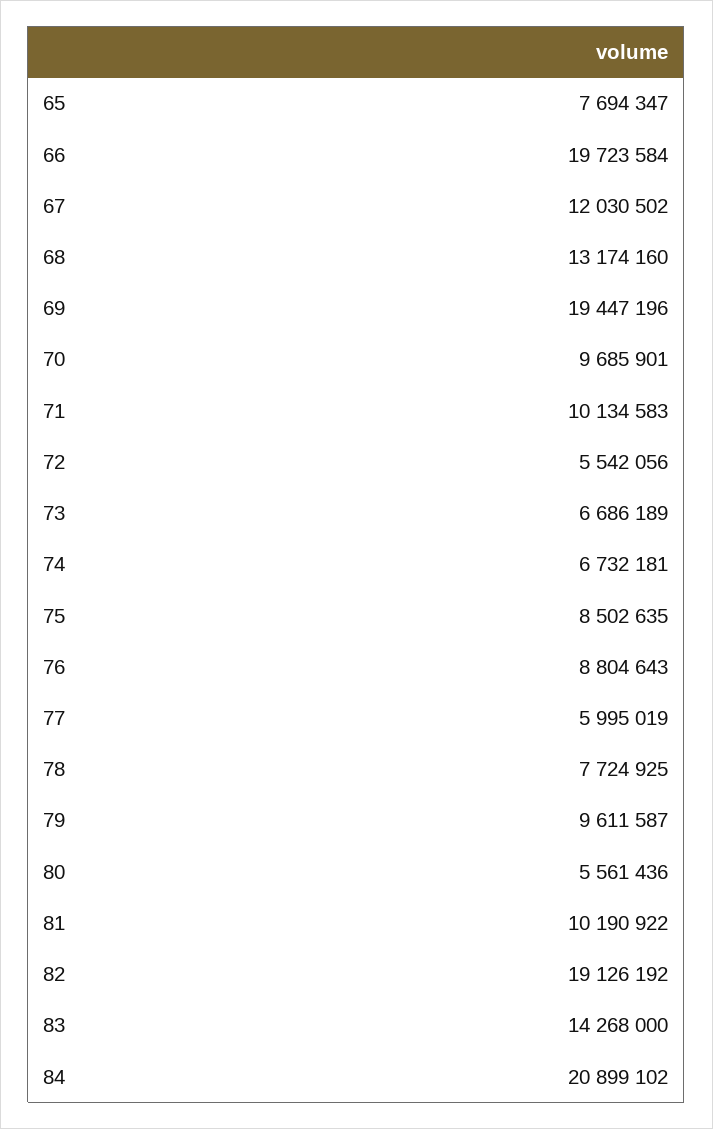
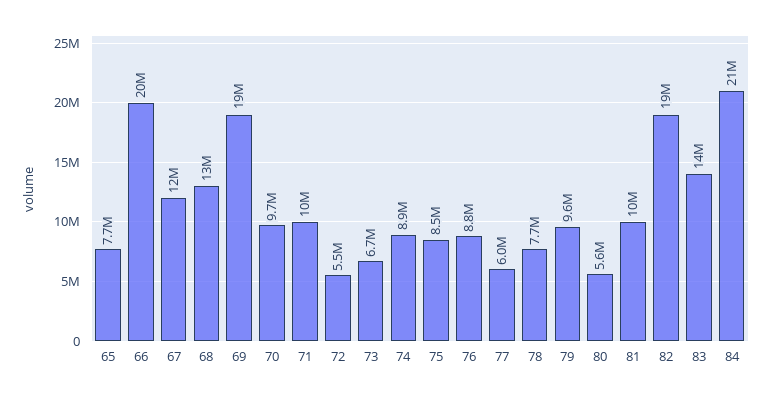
74: 6732181 -> 8900000

